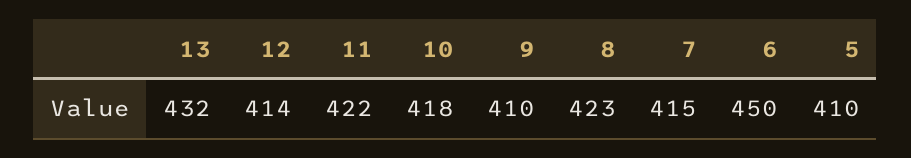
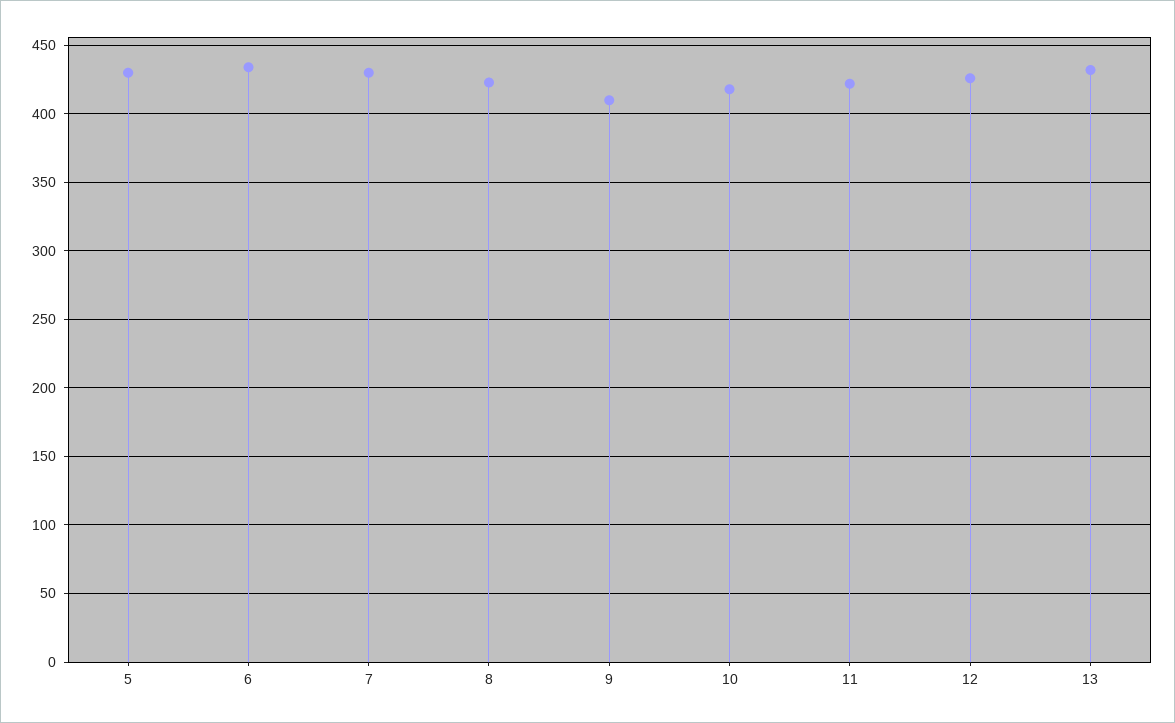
12: 414 -> 425
7: 415 -> 430
6: 450 -> 435
5: 410 -> 430

